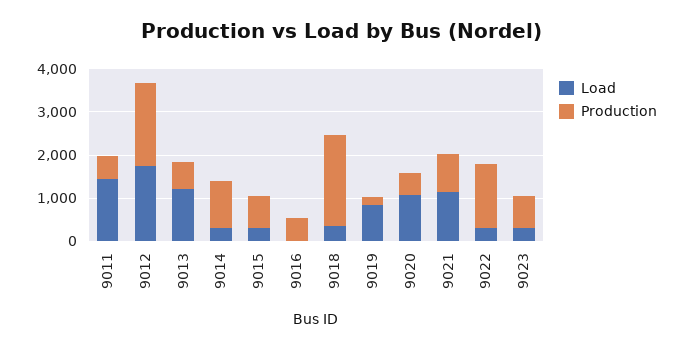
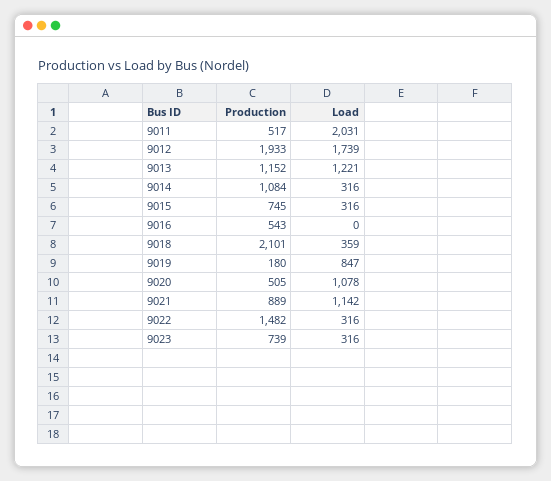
Load, 9011: 1400 -> 2031
Production, 9013: 600 -> 1152

